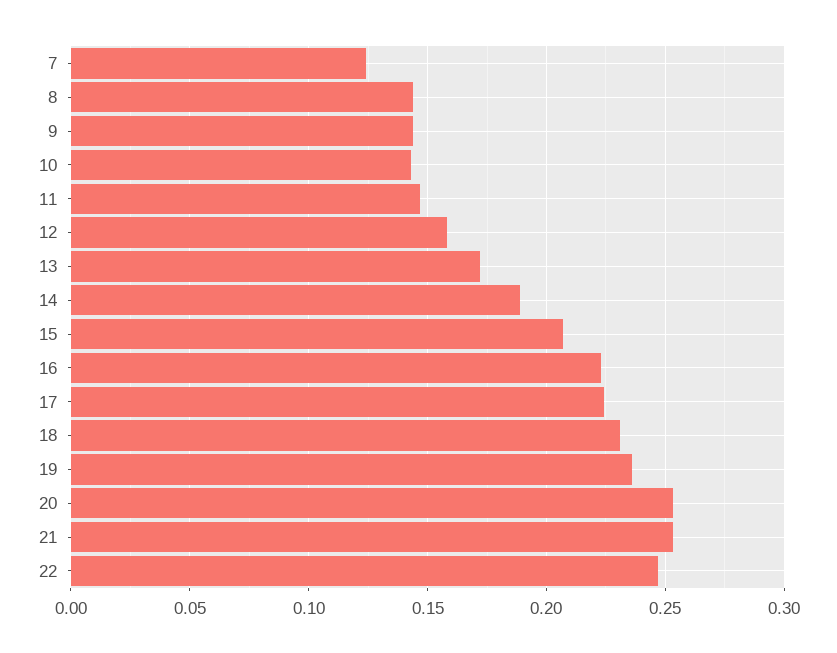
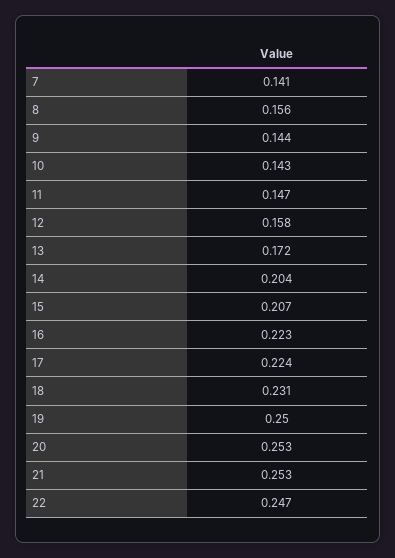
7: 0.125 -> 0.141
8: 0.145 -> 0.156
14: 0.19 -> 0.204
19: 0.235 -> 0.25

